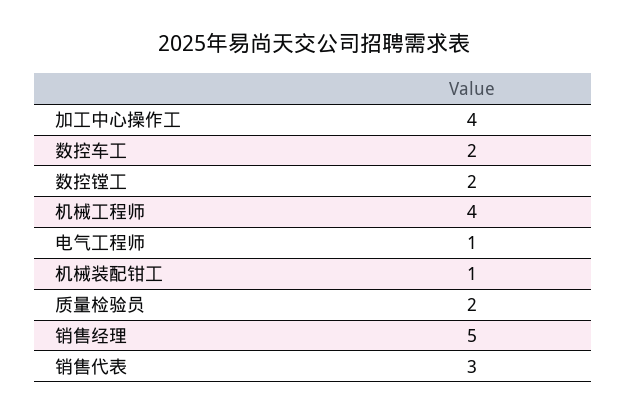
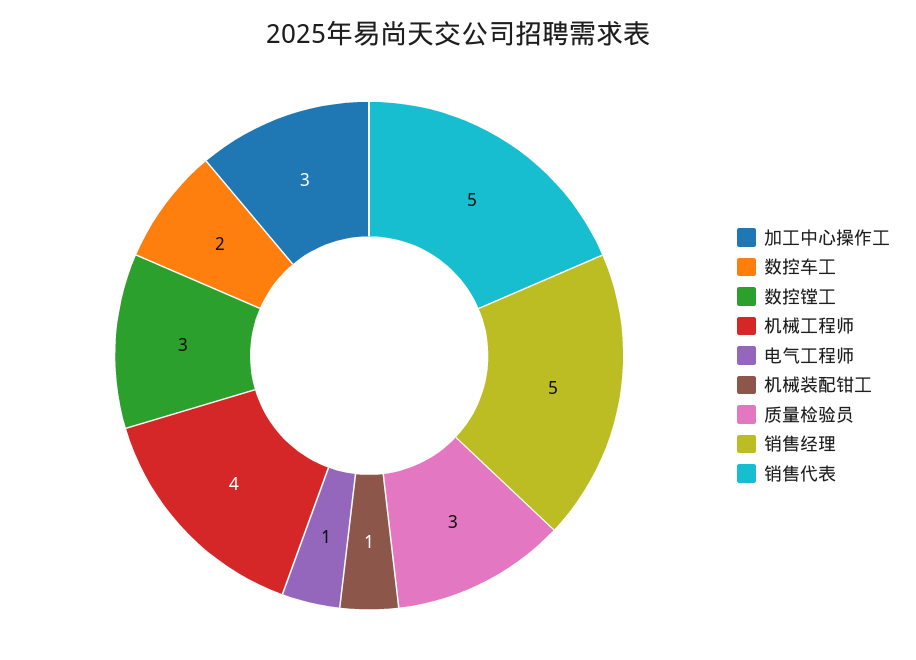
加工中心操作工: 4 -> 3
数控镗工: 2 -> 3
质量检验员: 2 -> 3
销售代表: 3 -> 5

